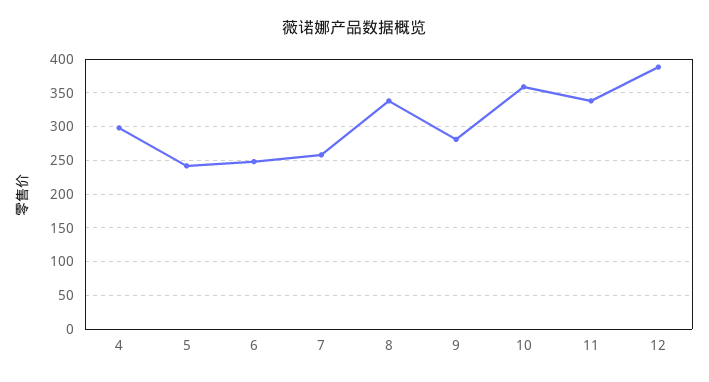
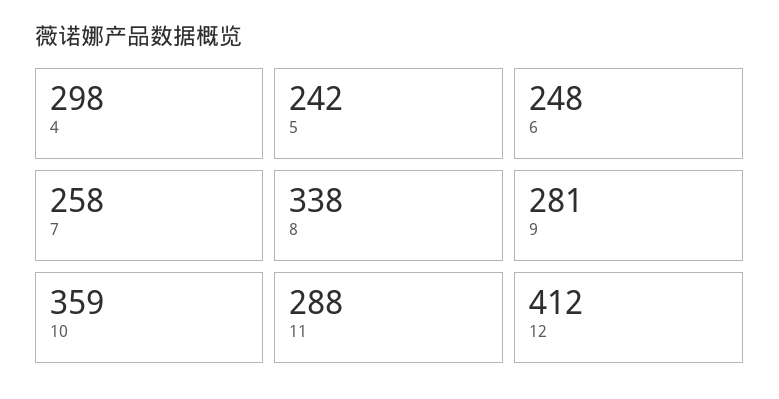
11: 340 -> 288
12: 390 -> 412

